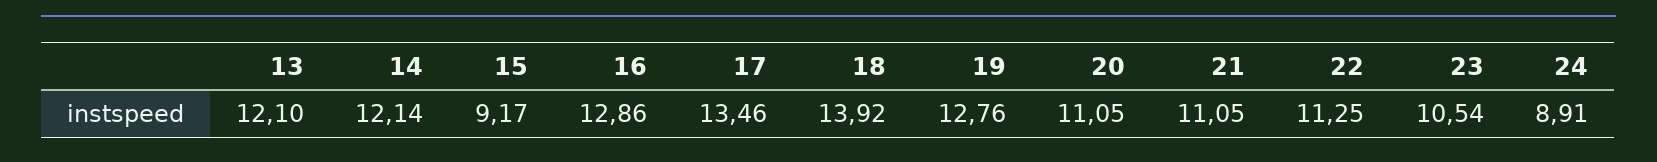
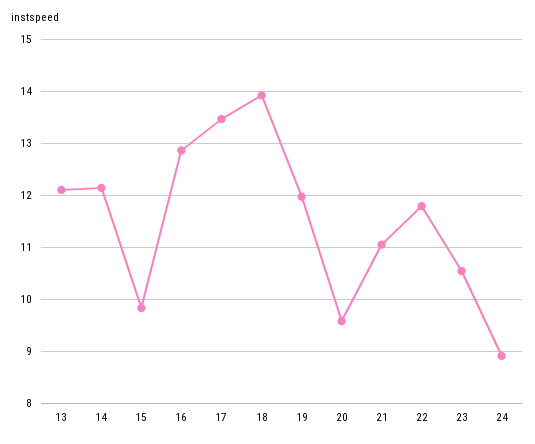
15: 9.17 -> 9.8
19: 12.76 -> 12
20: 11.05 -> 9.6
22: 11.25 -> 11.8

